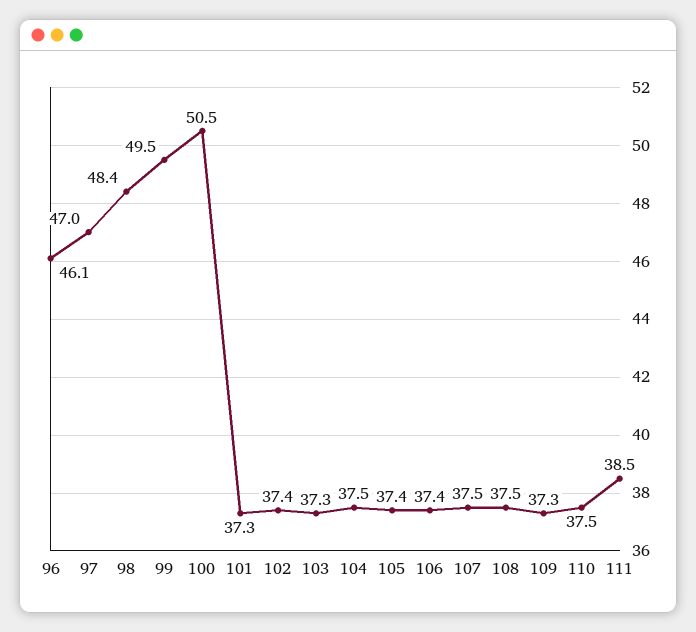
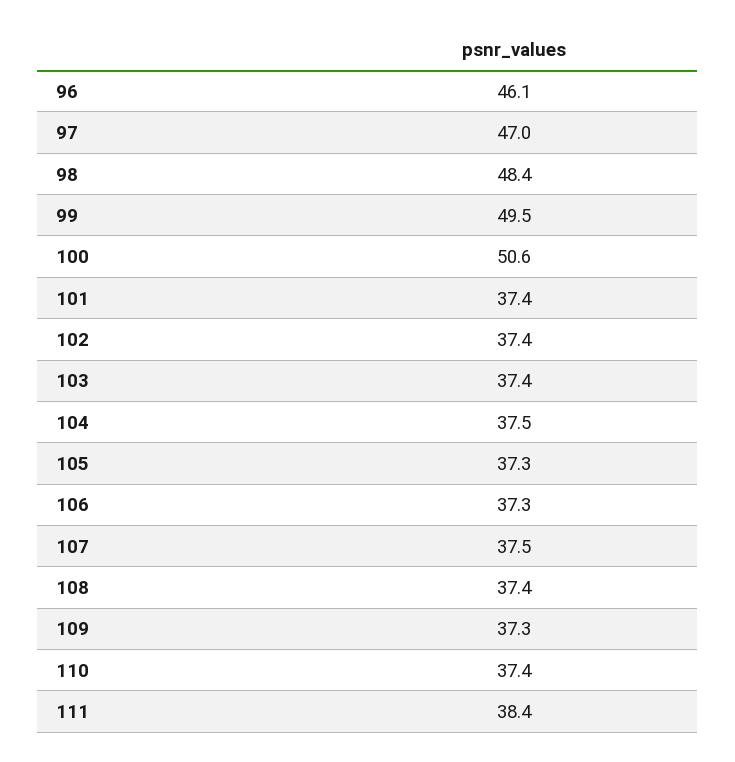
100: 50.5 -> 50.6
101: 37.3 -> 37.4
103: 37.3 -> 37.4
105: 37.4 -> 37.3
106: 37.4 -> 37.3
108: 37.5 -> 37.4
110: 37.5 -> 37.4
111: 38.5 -> 38.4

